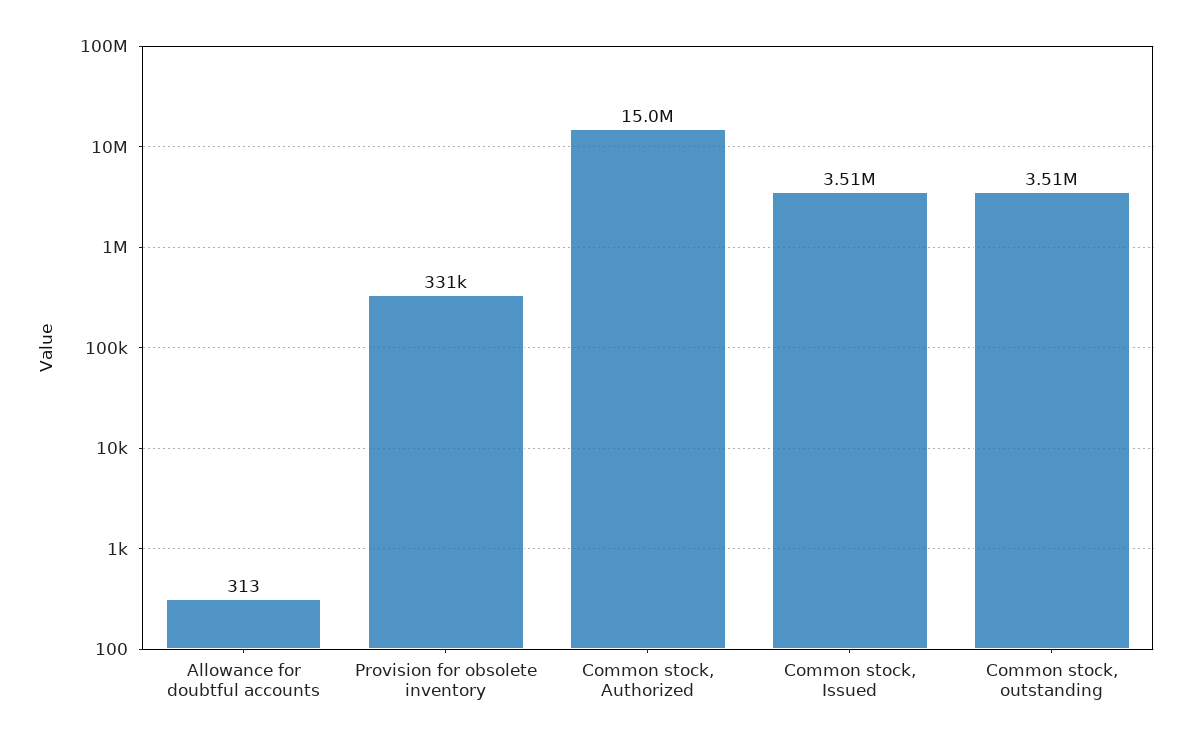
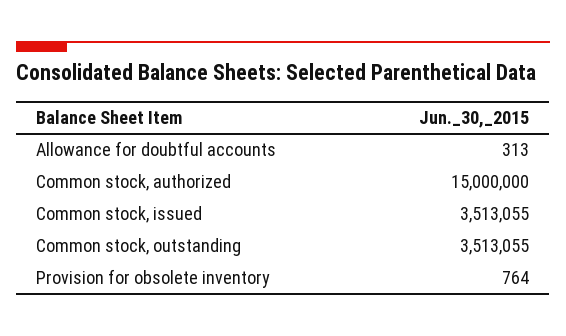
Provision for obsolete inventory: 331000 -> 764

